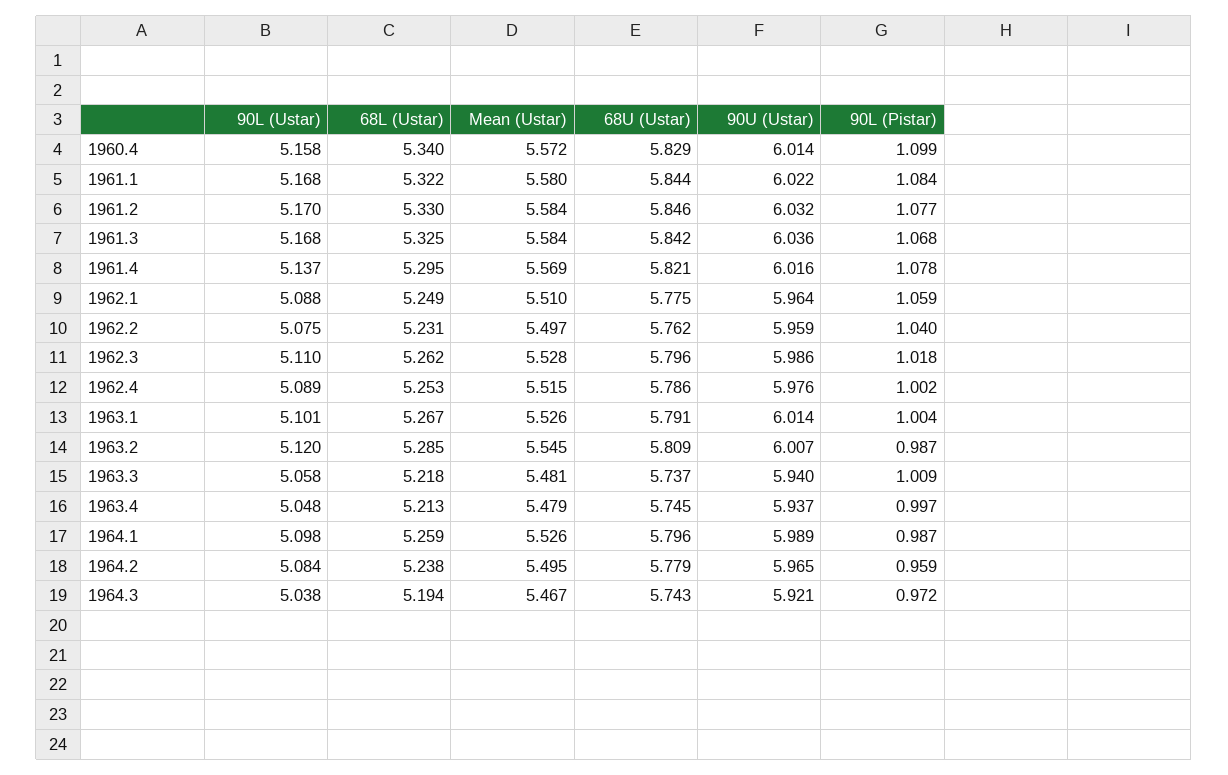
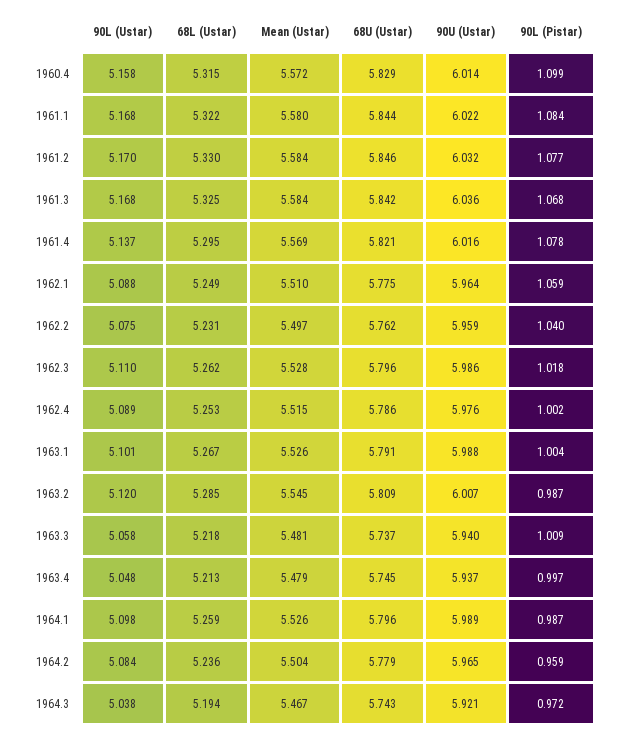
68L (Ustar), 1960.4: 5.34 -> 5.315
90U (Ustar), 1963.1: 6.014 -> 5.988
68L (Ustar), 1964.2: 5.238 -> 5.236
Mean (Ustar), 1964.2: 5.495 -> 5.504

